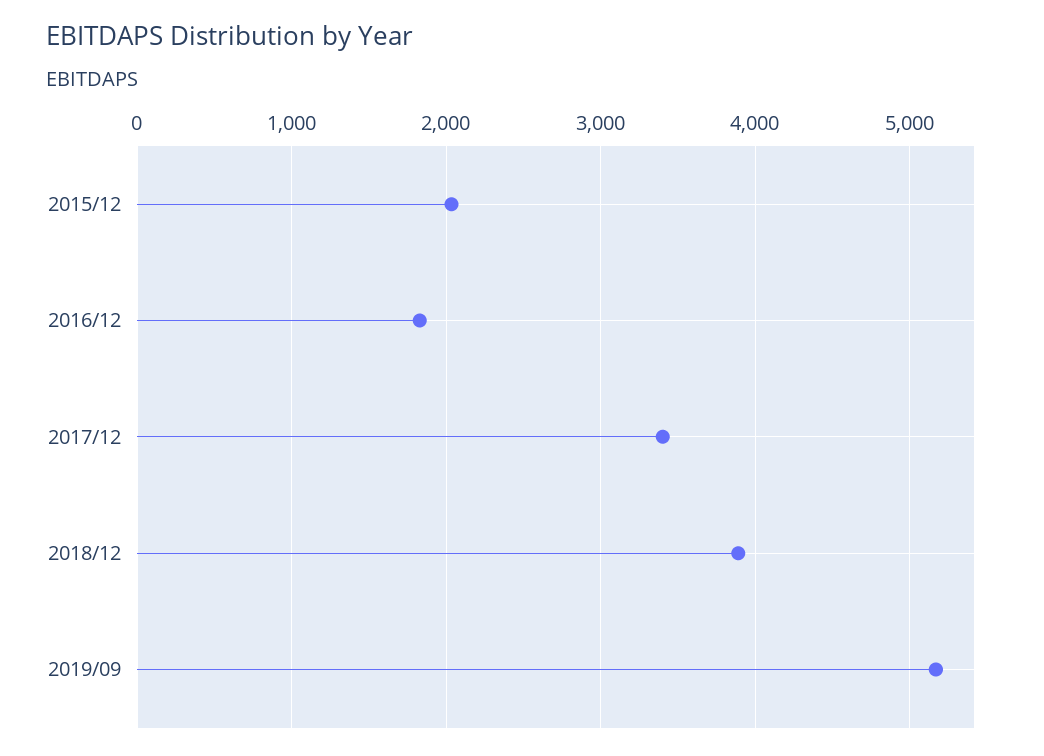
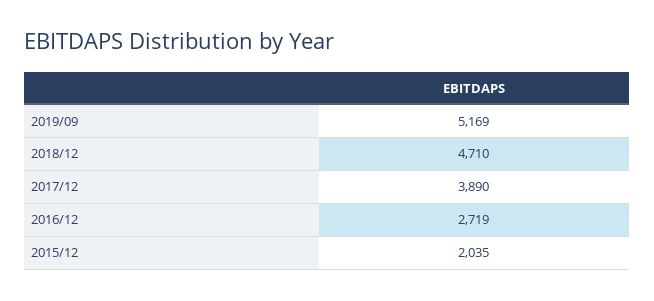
2016/12: 1800 -> 2719
2017/12: 3400 -> 3890
2018/12: 3900 -> 4710

